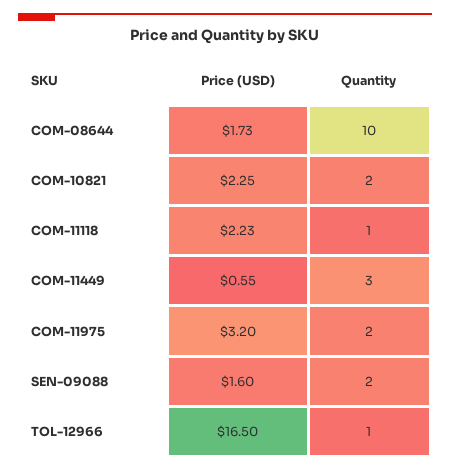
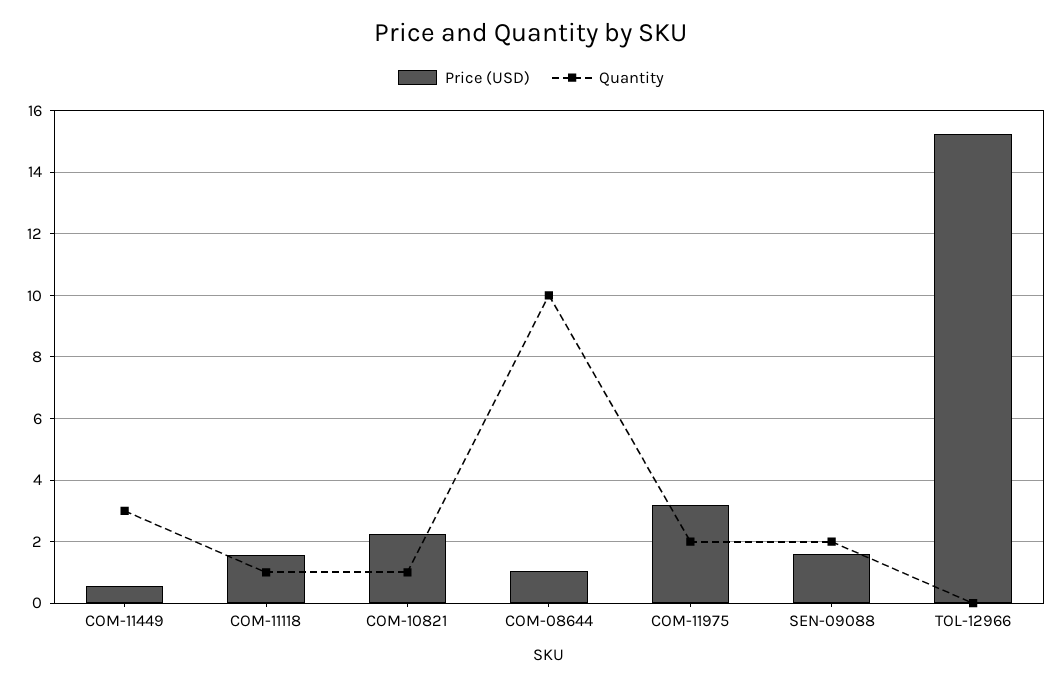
Price (USD), COM-08644: 1.73 -> 1
Quantity, COM-10821: 2 -> 1
Price (USD), COM-11118: 2.23 -> 1.6
Price (USD), TOL-12966: 16.5 -> 15.2
Quantity, TOL-12966: 1 -> 0

